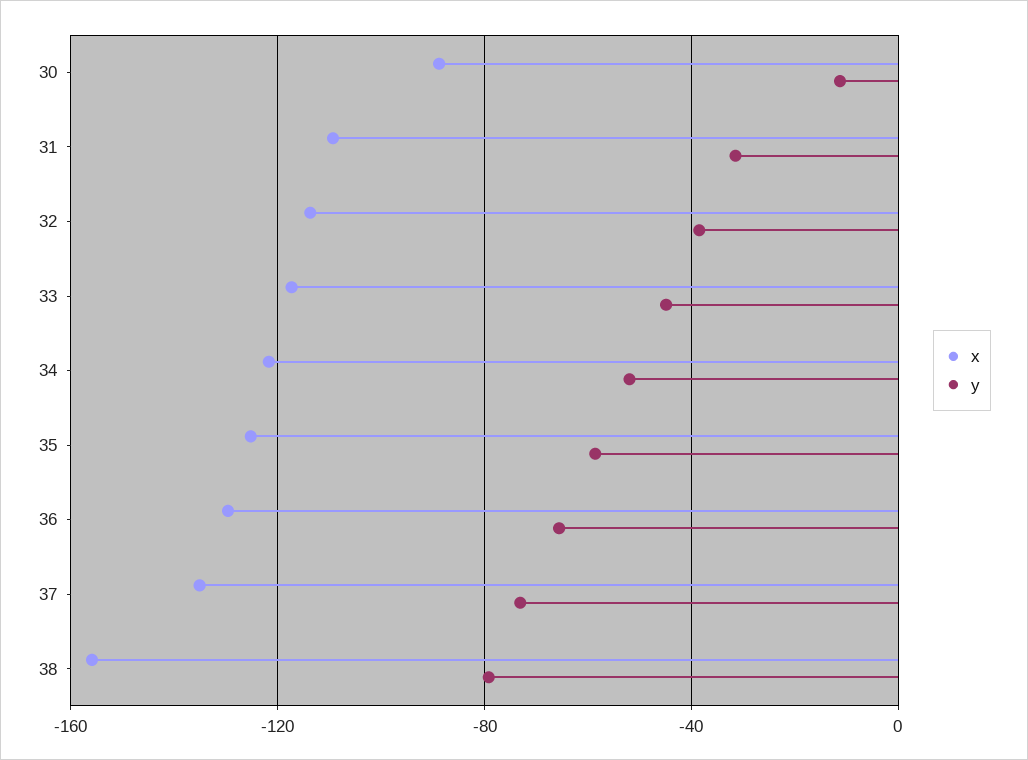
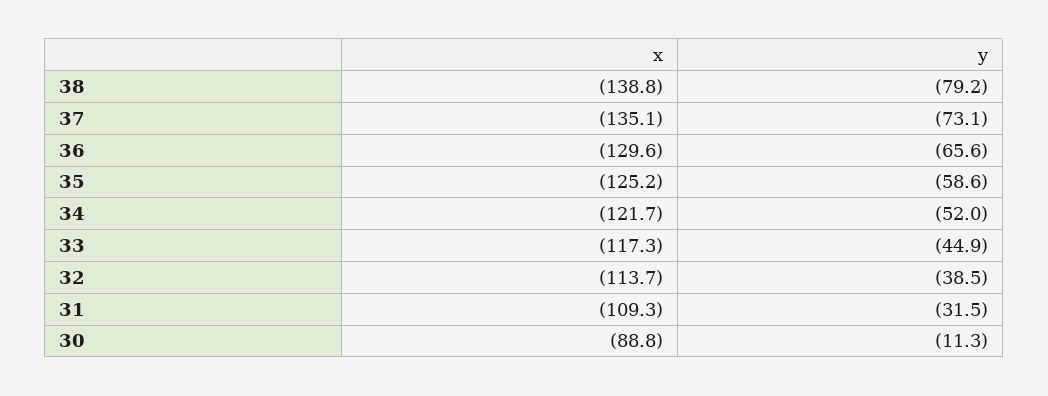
x, 38: -155 -> -138.8

